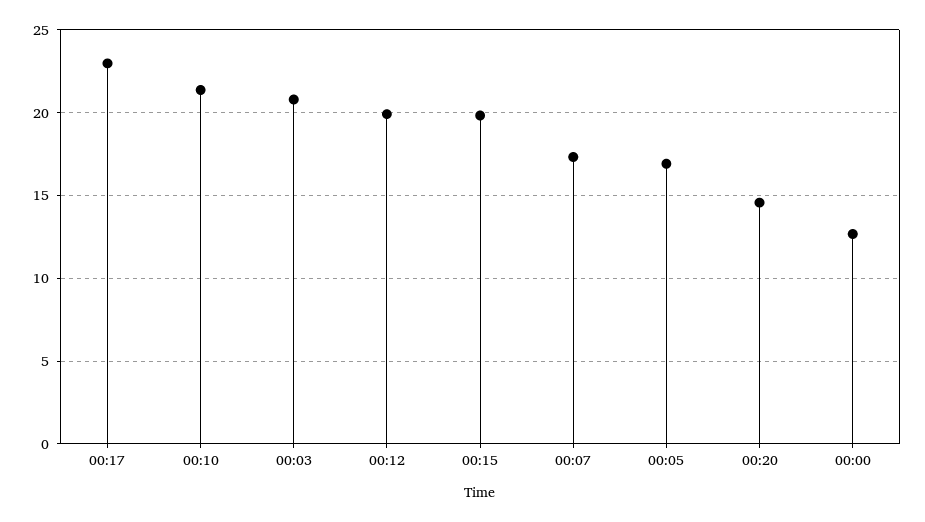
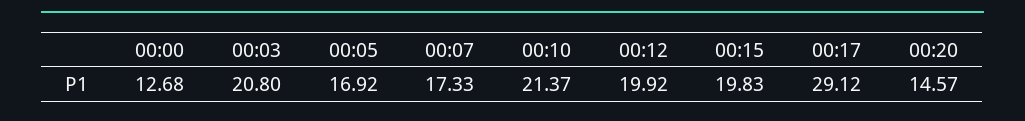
00:17: 23 -> 29.12

